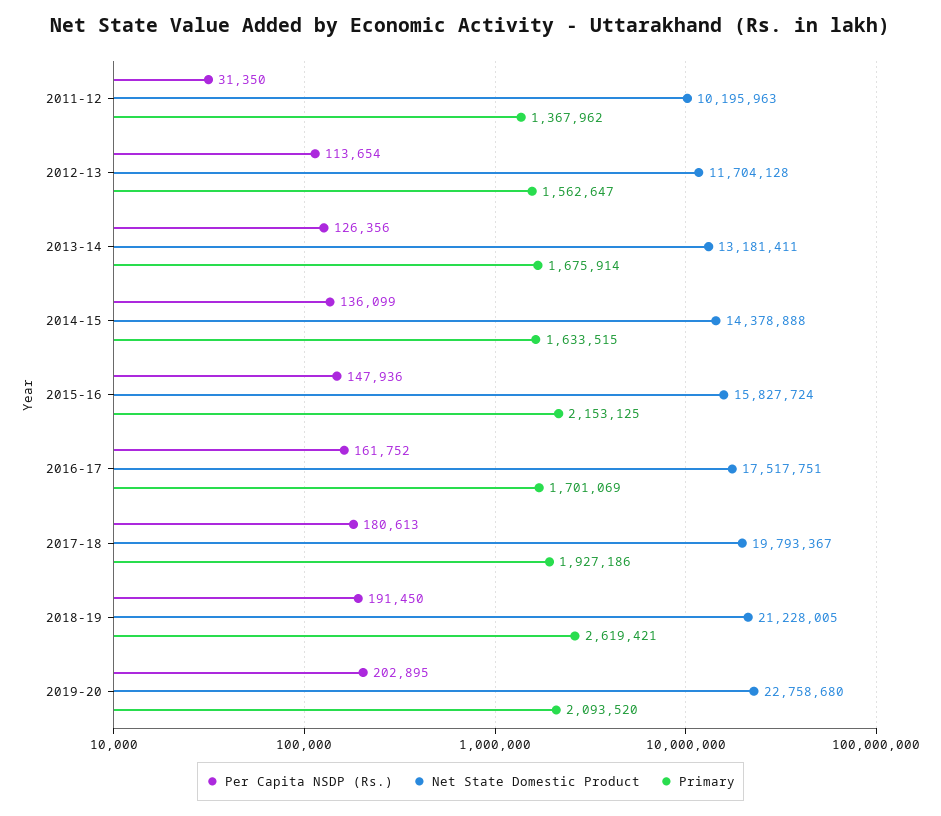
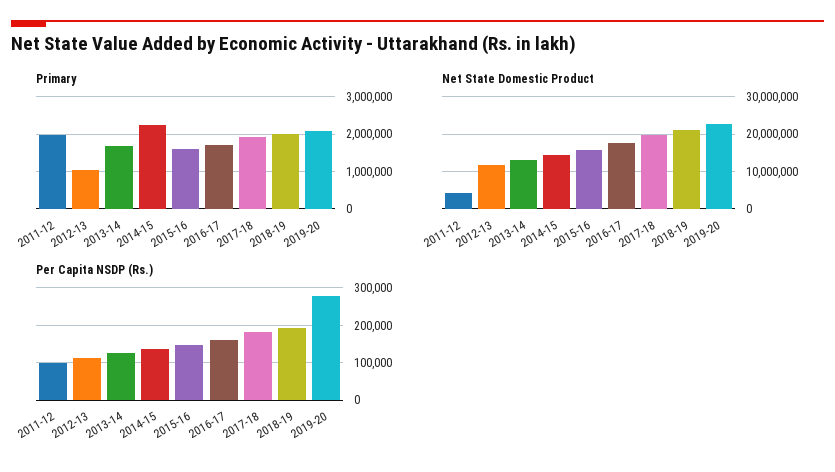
Per Capita NSDP (Rs.), 2011-12: 31350 -> 100000
Net State Domestic Product, 2011-12: 10195963 -> 4000000
Primary, 2011-12: 1367962 -> 2000000
Primary, 2012-13: 1562647 -> 1000000
Primary, 2014-15: 1633515 -> 2200000
Primary, 2015-16: 2153125 -> 1600000
Primary, 2018-19: 2619421 -> 2000000
Per Capita NSDP (Rs.), 2019-20: 202895 -> 280000

